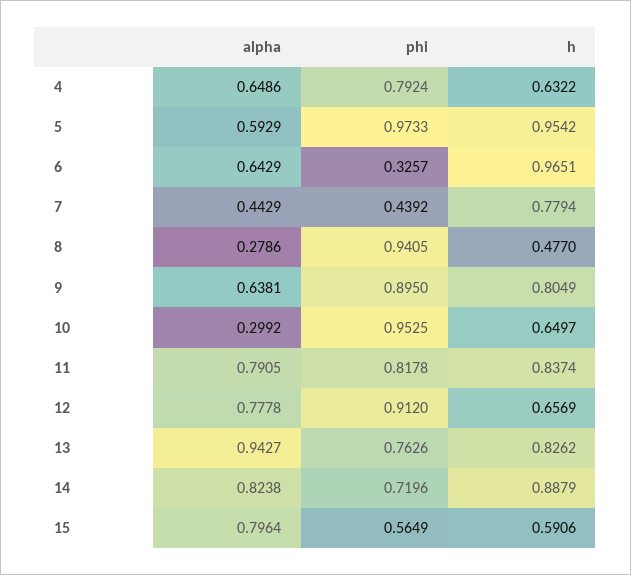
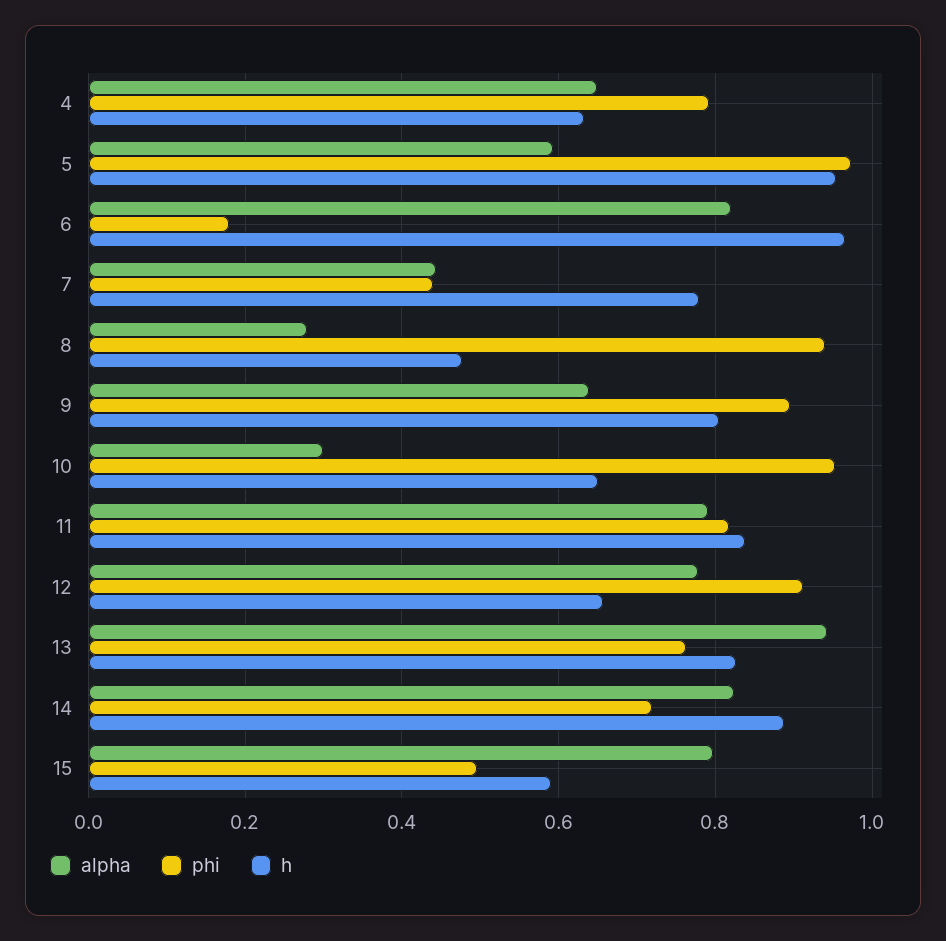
alpha, 6: 0.6429 -> 0.82
phi, 6: 0.3257 -> 0.18
phi, 15: 0.5649 -> 0.5

